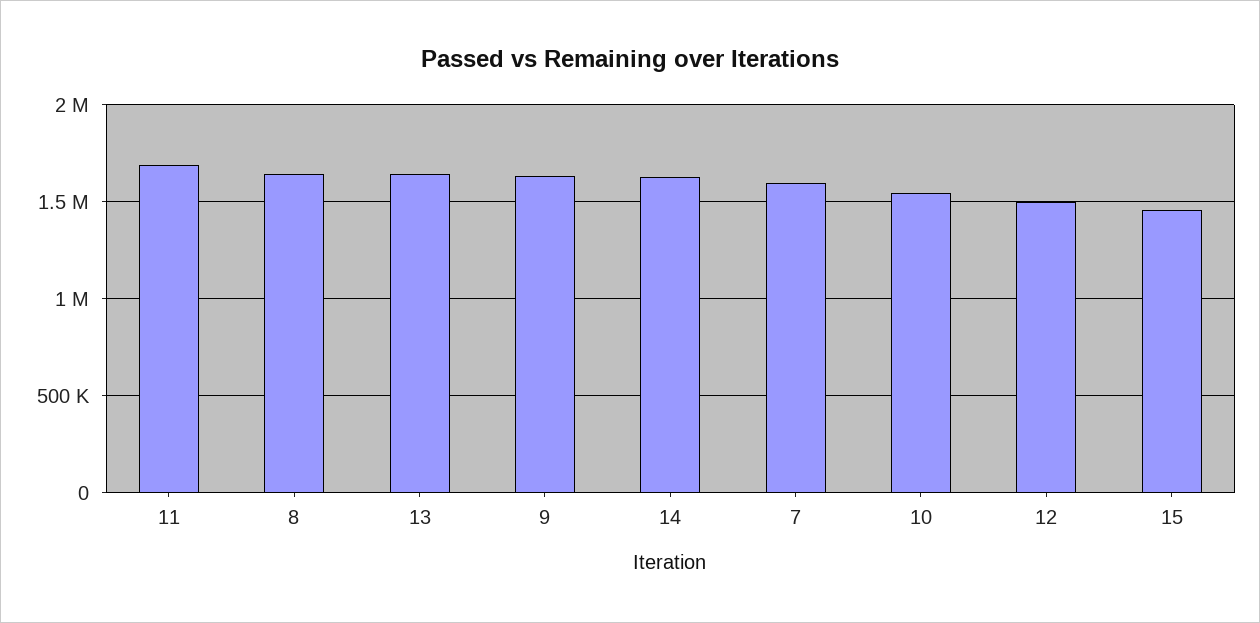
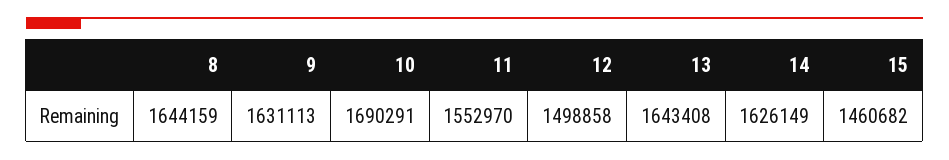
11: 1700000 -> 1552970
7: 1600000 -> none
10: 1550000 -> 1690291

